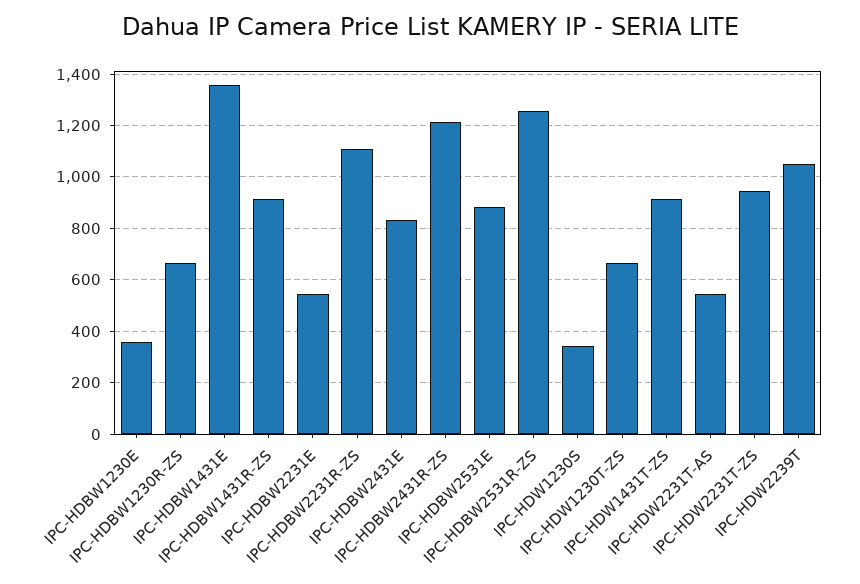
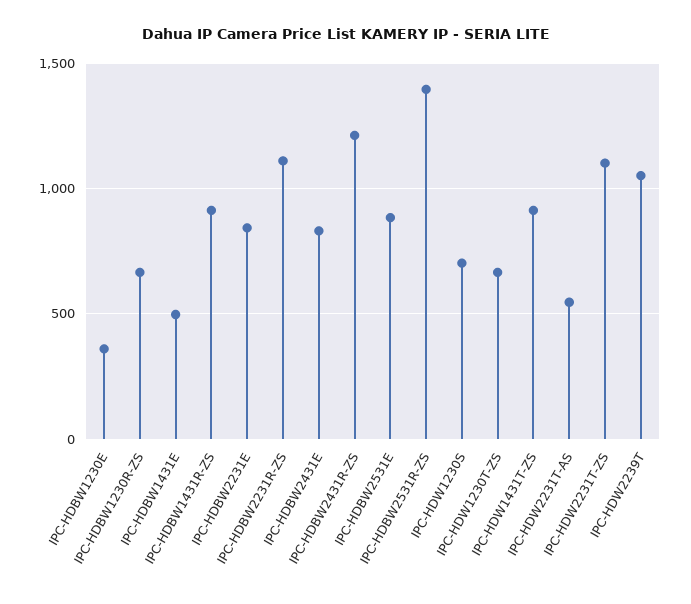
IPC-HDBW1431E: 1350 -> 500
IPC-HDBW2231E: 550 -> 850
IPC-HDBW2531R-ZS: 1250 -> 1400
IPC-HDW1230S: 350 -> 700
IPC-HDW2231T-ZS: 950 -> 1100

